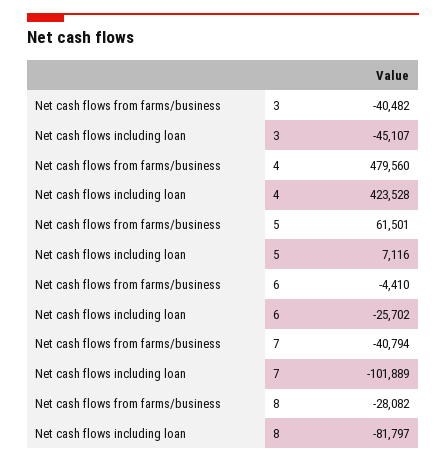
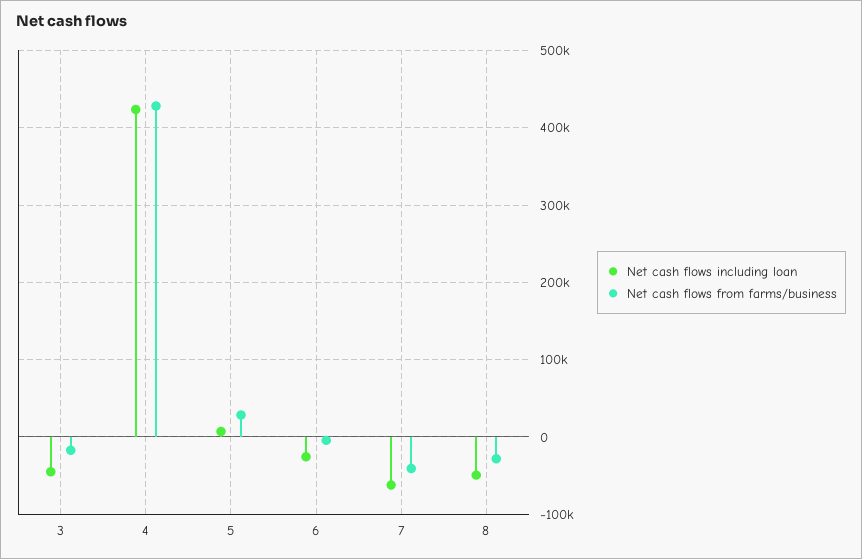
Net cash flows from farms/business, 3: -40482 -> -20000
Net cash flows from farms/business, 4: 479560 -> 430000
Net cash flows from farms/business, 5: 61501 -> 30000
Net cash flows including loan, 7: -101889 -> -60000
Net cash flows including loan, 8: -81797 -> -50000

